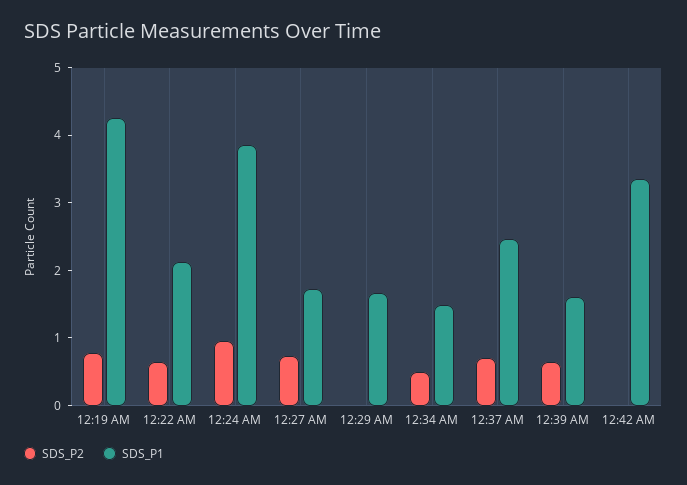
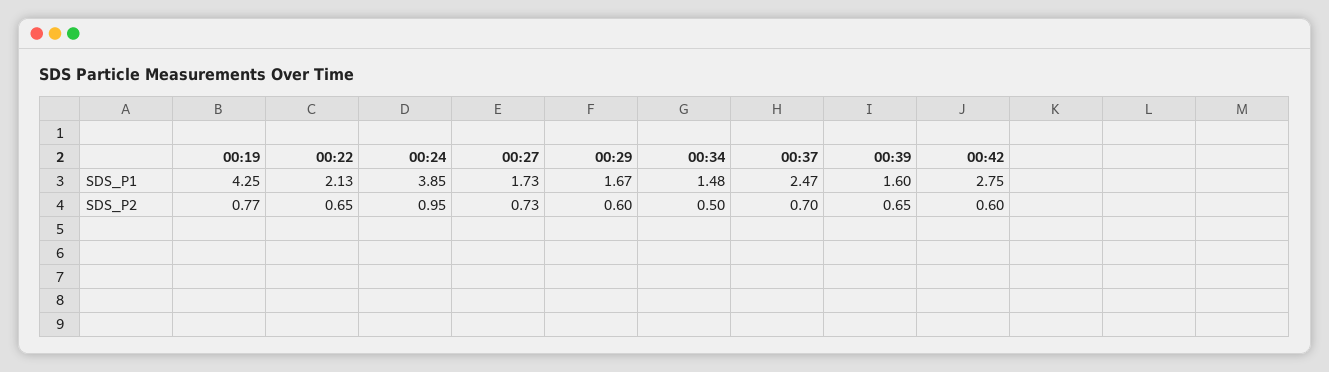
SDS_P2, 12:29 AM: 0 -> 0.6
SDS_P2, 12:42 AM: 0 -> 0.6
SDS_P1, 12:42 AM: 3.4 -> 2.75

